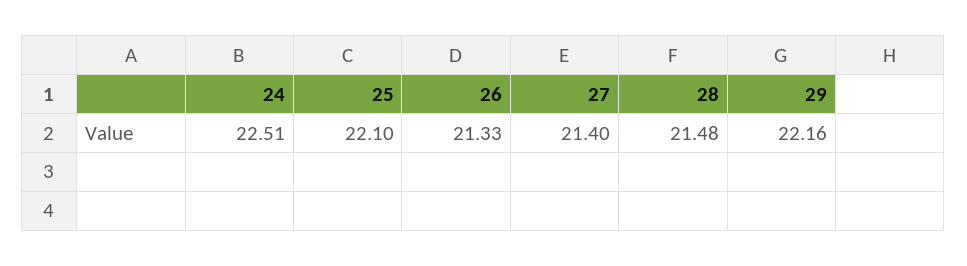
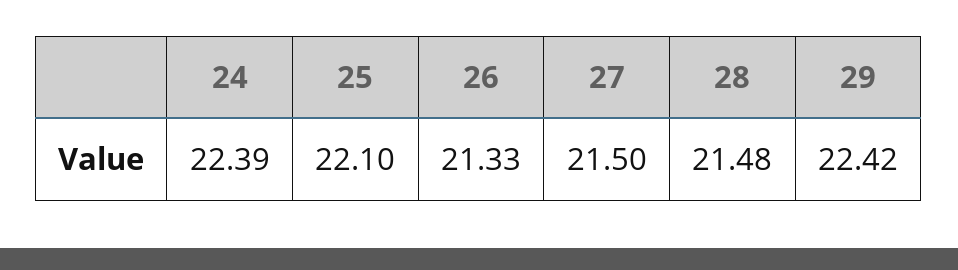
24: 22.51 -> 22.39
27: 21.4 -> 21.5
29: 22.16 -> 22.42

